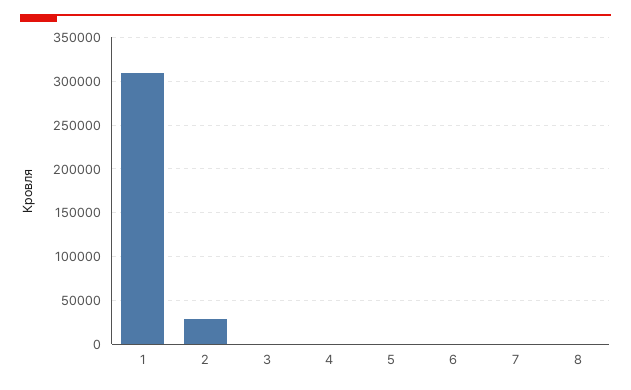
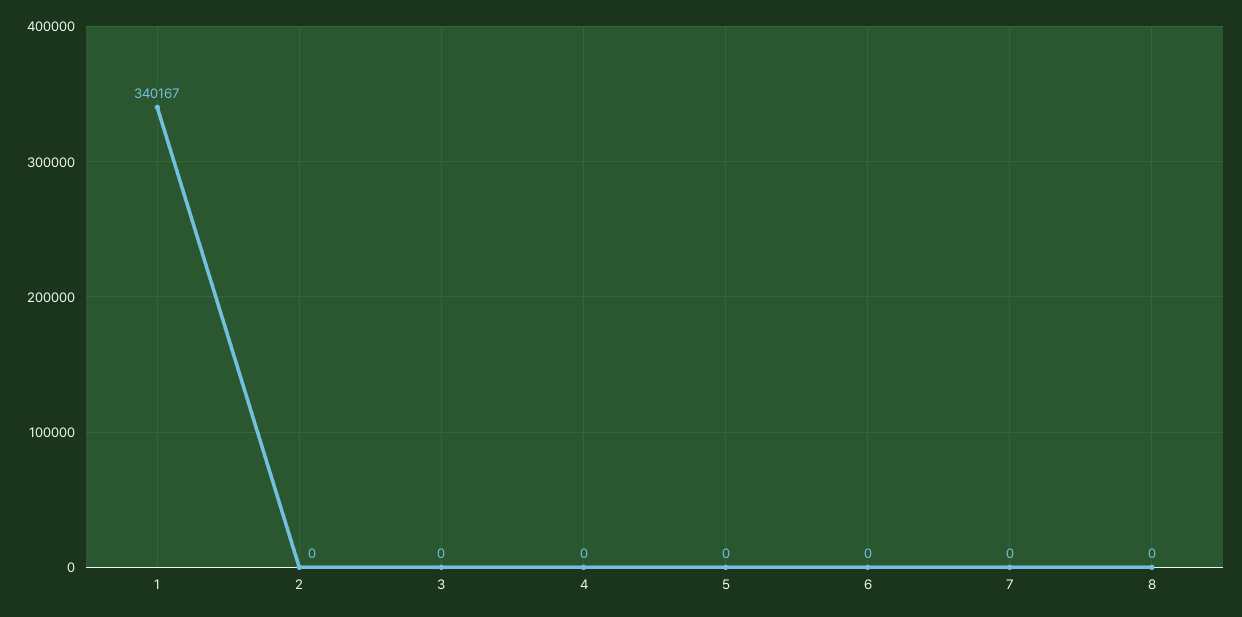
1: 310000 -> 340167
2: 30000 -> 0

